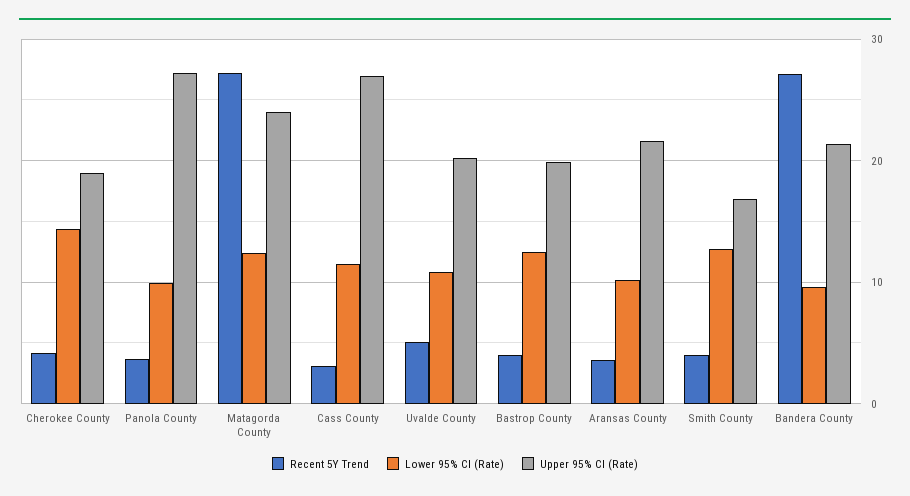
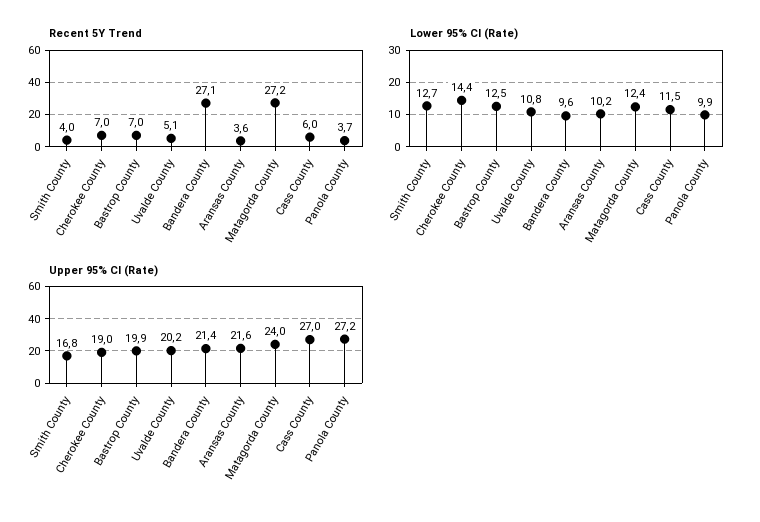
Recent 5Y Trend, Cherokee County: 4 -> 7
Recent 5Y Trend, Cass County: 3 -> 6
Recent 5Y Trend, Bastrop County: 4 -> 7

